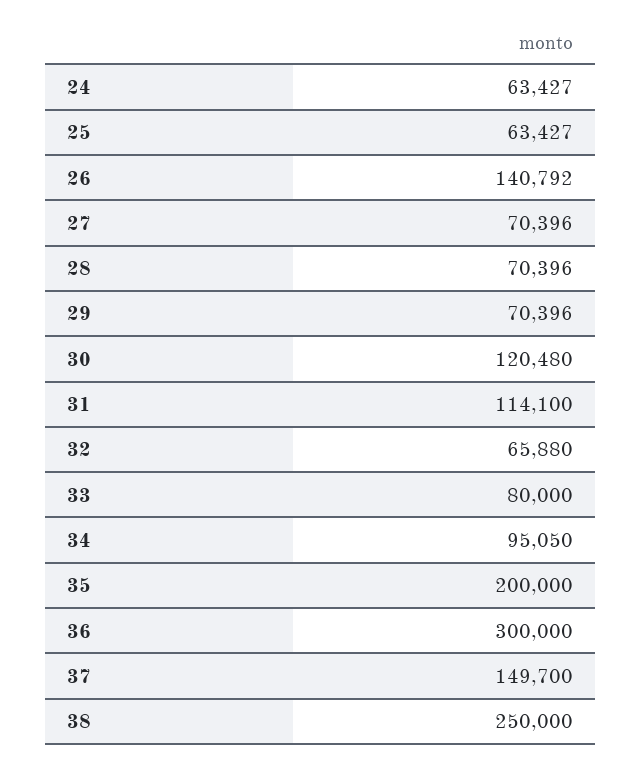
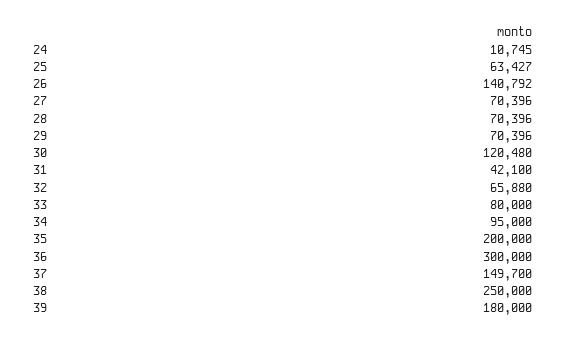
24: 63427 -> 10745
31: 114100 -> 42100
34: 95050 -> 95000
39: none -> 180000

